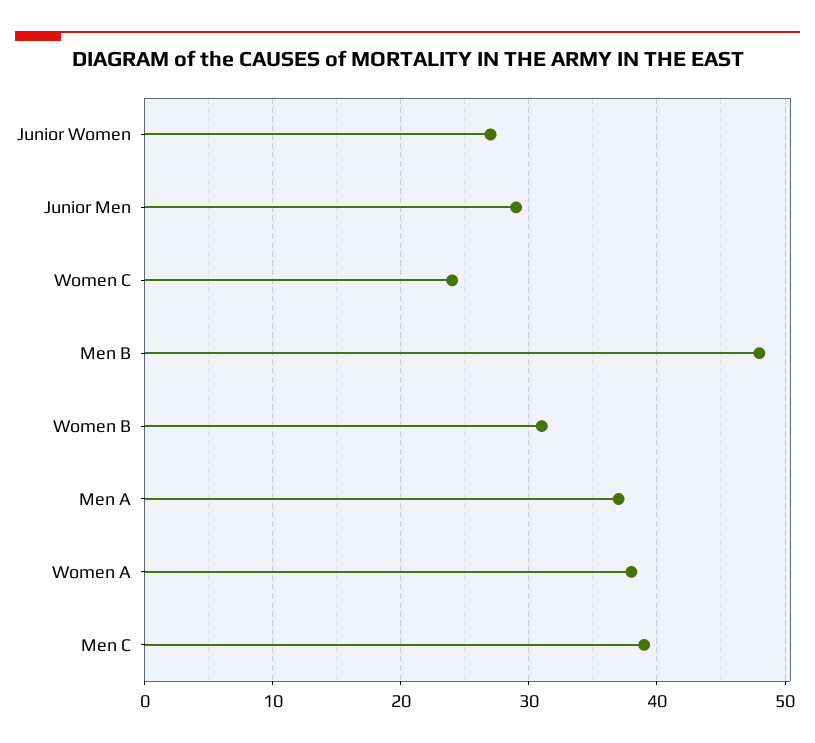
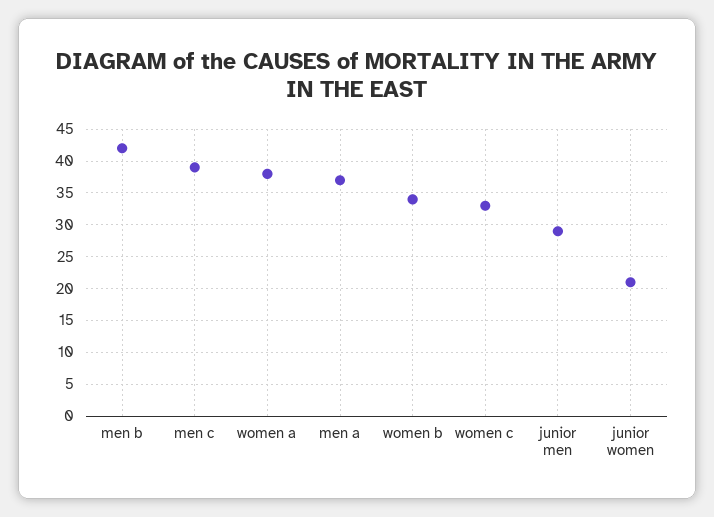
Junior Women: 27 -> 21
Women C: 24 -> 33
Men B: 48 -> 42
Women B: 31 -> 34

